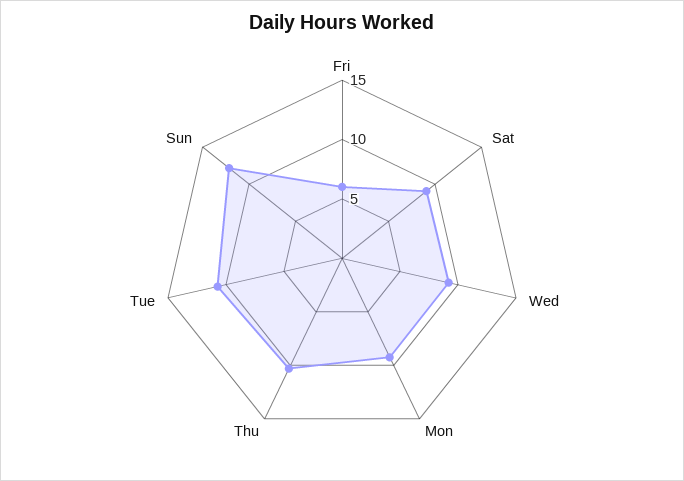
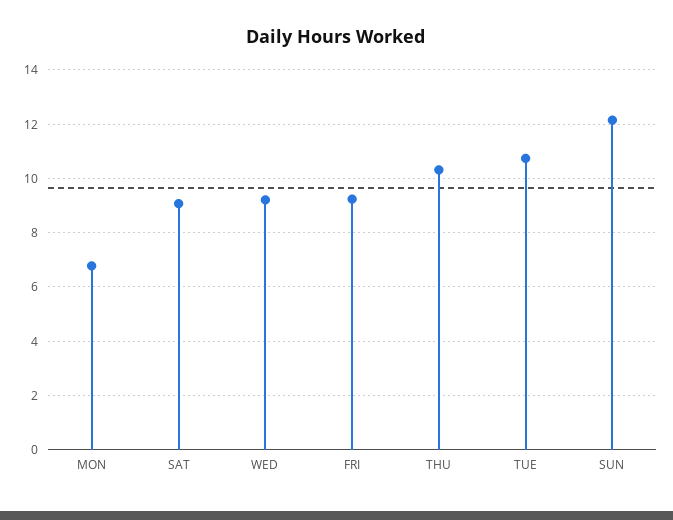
Fri: 6 -> 9.25
Mon: 9 -> 6.75

